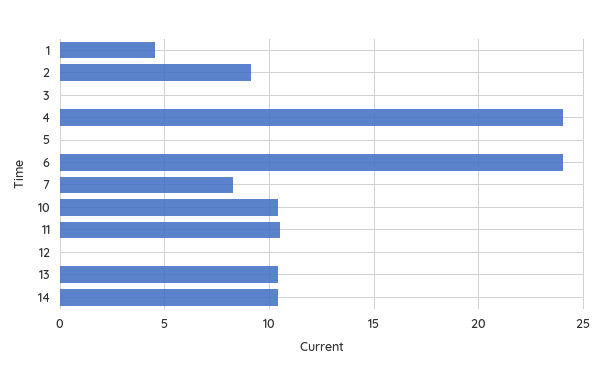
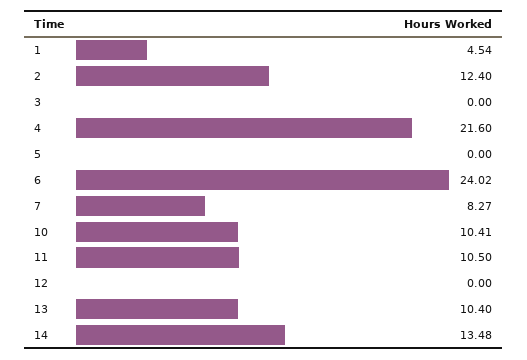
2: 9 -> 12.4
4: 24 -> 21.6
14: 10.5 -> 13.48

